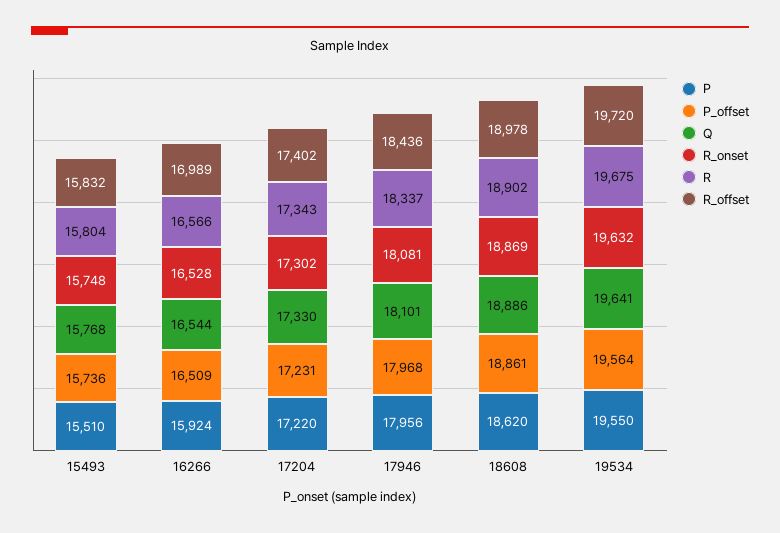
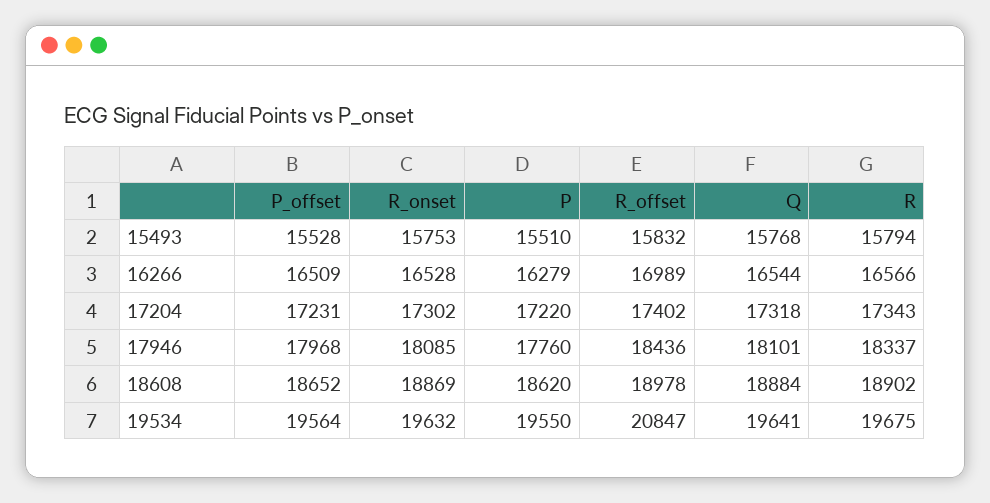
P_offset, 15493: 15736 -> 15528
R_onset, 15493: 15748 -> 15753
R, 15493: 15804 -> 15794
P, 16266: 15924 -> 16279
Q, 17204: 17330 -> 17318
P, 17946: 17956 -> 17760
R_onset, 17946: 18081 -> 18085
P_offset, 18608: 18861 -> 18652
Q, 18608: 18886 -> 18884
R_offset, 19534: 19720 -> 20847

